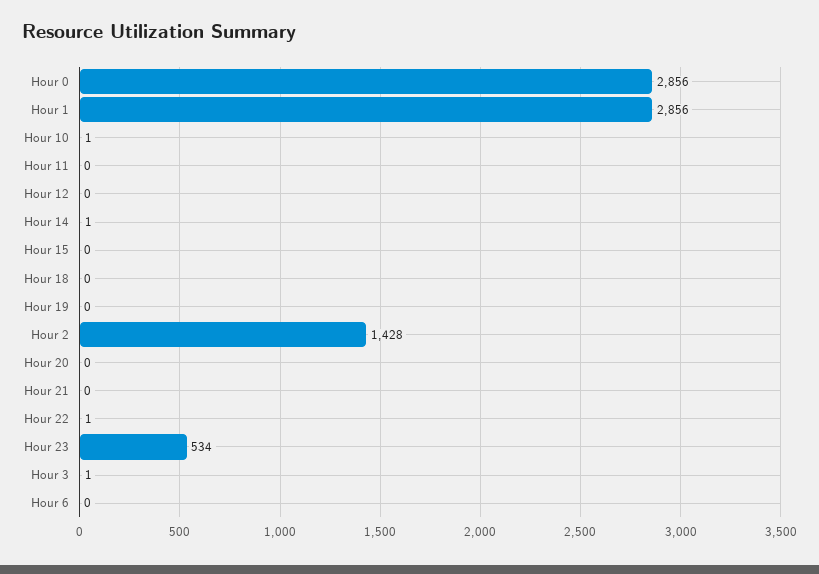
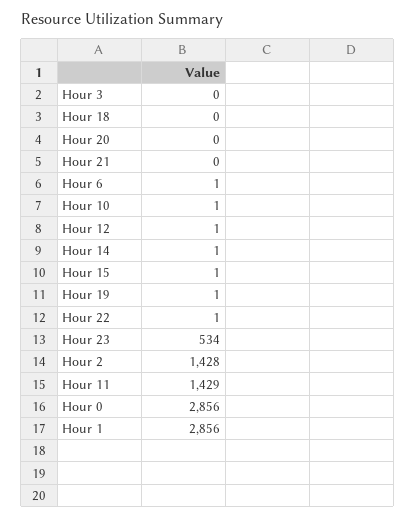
Hour 11: 0 -> 1429
Hour 12: 0 -> 1
Hour 15: 0 -> 1
Hour 19: 0 -> 1
Hour 3: 1 -> 0
Hour 6: 0 -> 1

